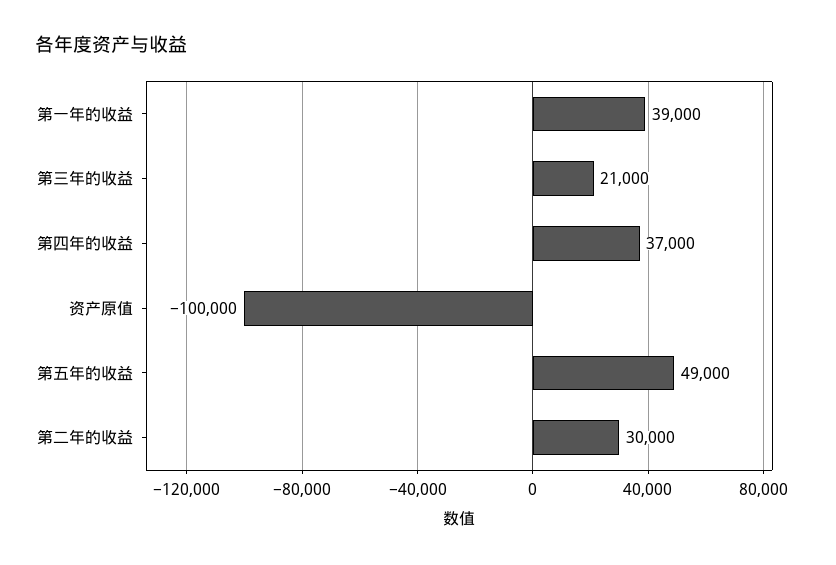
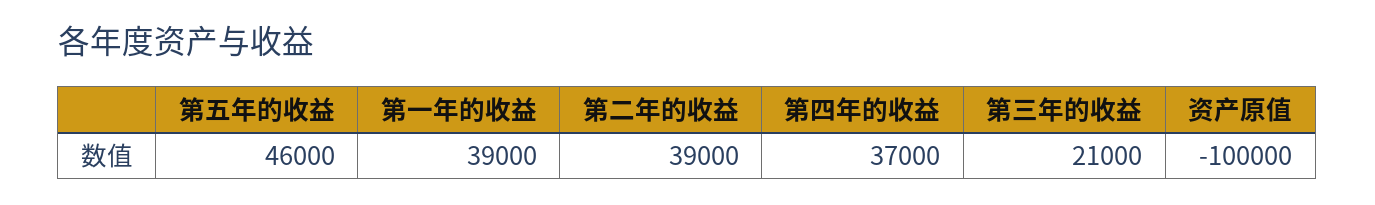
第五年的收益: 49000 -> 46000
第二年的收益: 30000 -> 39000

